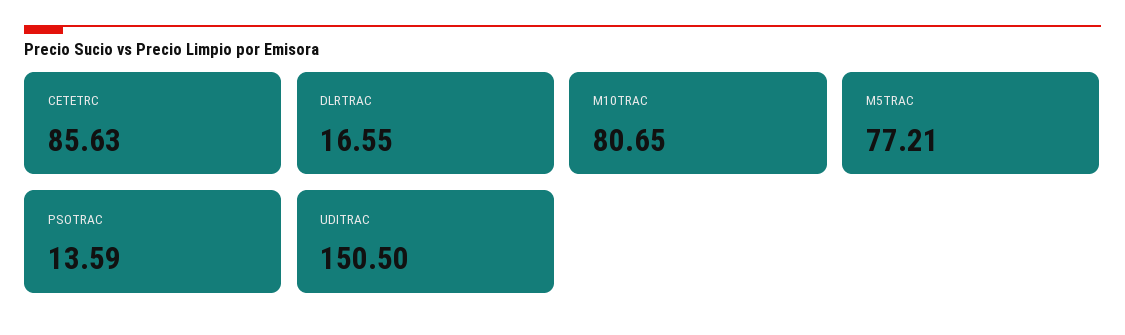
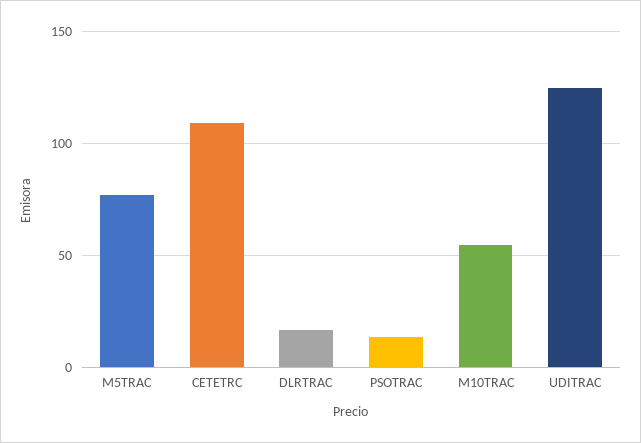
CETETRC: 85.63 -> 110
M10TRAC: 80.65 -> 55
UDITRAC: 150.5 -> 125

